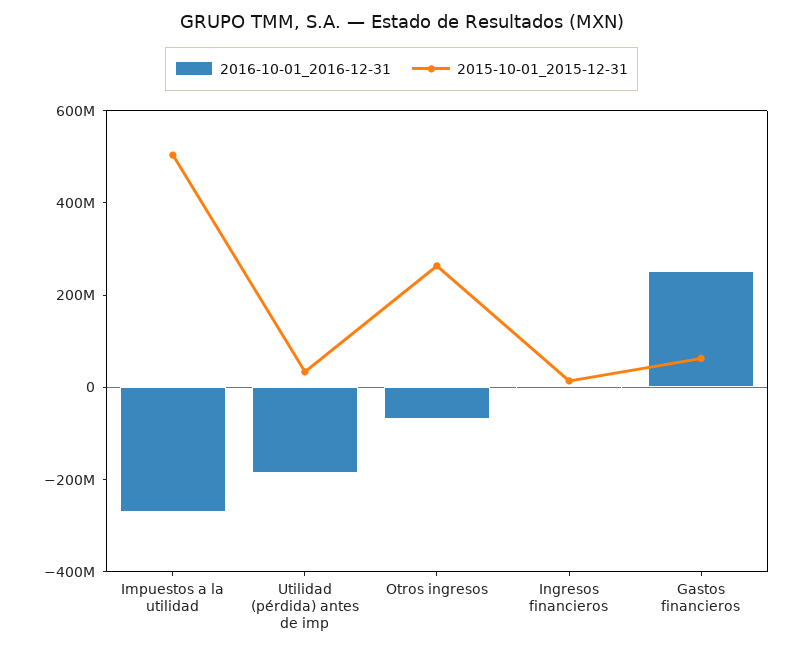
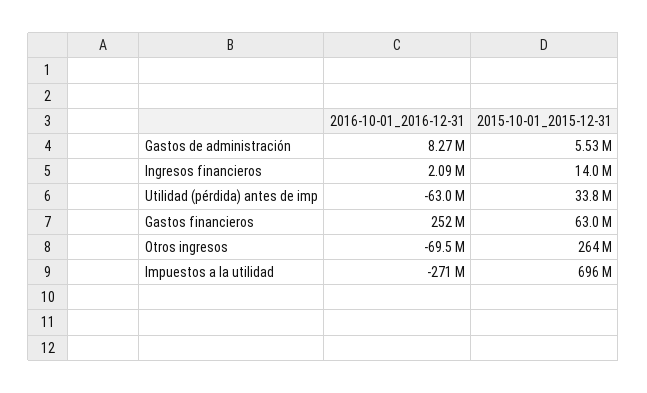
2015-10-01_2015-12-31, Impuestos a la utilidad: 500000000 -> 696000000
2016-10-01_2016-12-31, Utilidad (pérdida) antes de imp: -200000000 -> -63000000
2016-10-01_2016-12-31, Gastos de administración: none -> 8270000
2015-10-01_2015-12-31, Gastos de administración: none -> 5530000

